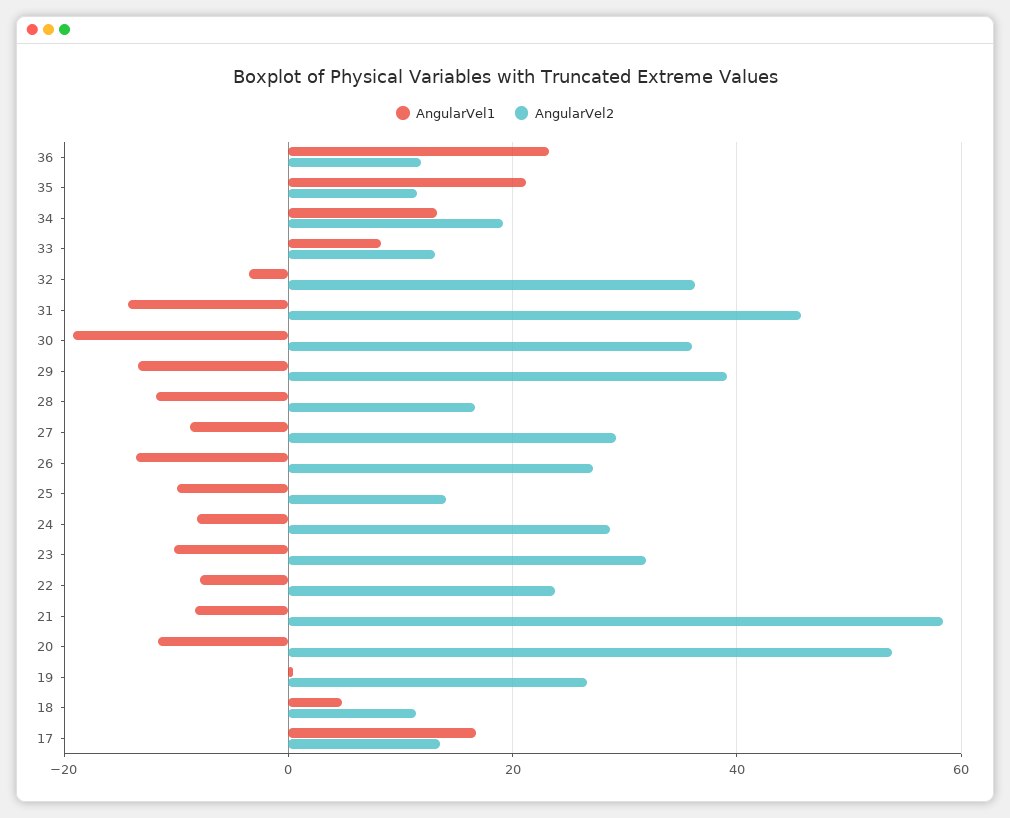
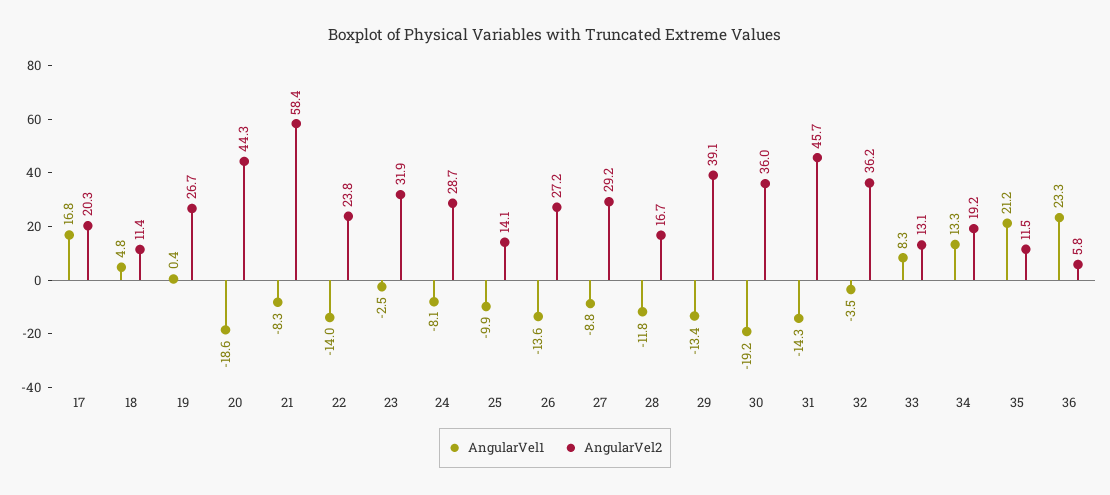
AngularVel2, 36: 12 -> 5.8
AngularVel1, 23: -10 -> -2.5
AngularVel1, 22: -8 -> -14
AngularVel1, 20: -12 -> -18.6
AngularVel2, 20: 54 -> 44.3
AngularVel2, 17: 14 -> 20.3

